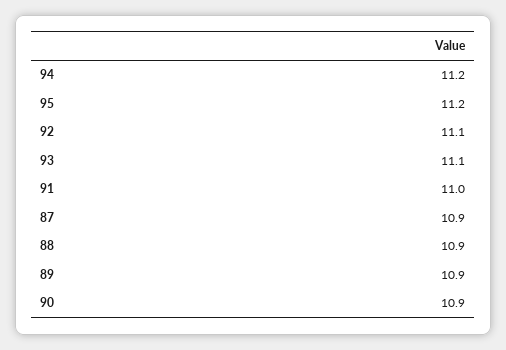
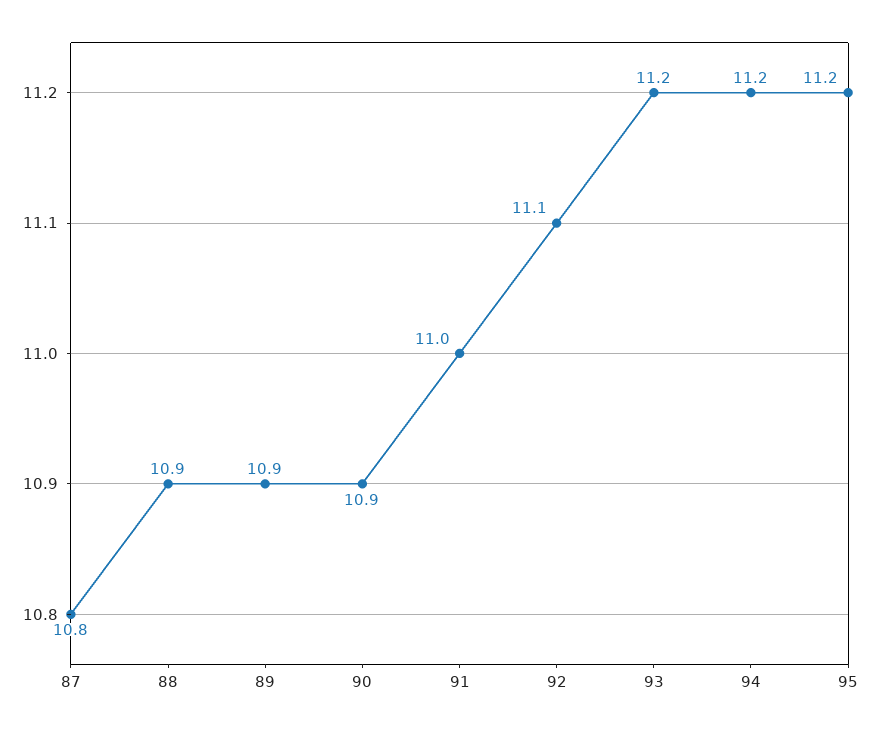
93: 11.1 -> 11.2
87: 10.9 -> 10.8

